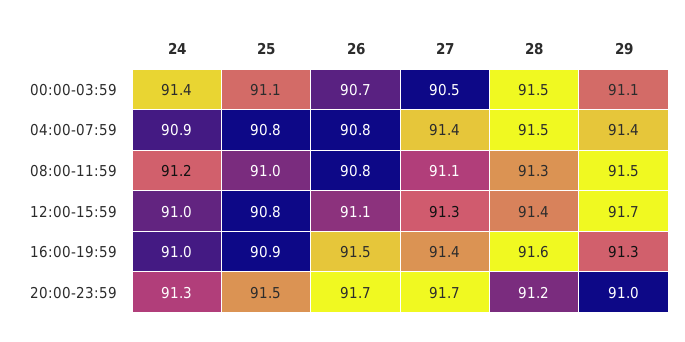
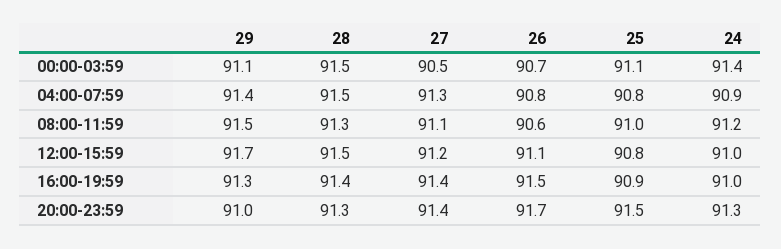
27, 04:00-07:59: 91.4 -> 91.3
26, 08:00-11:59: 90.8 -> 90.6
27, 12:00-15:59: 91.3 -> 91.2
28, 12:00-15:59: 91.4 -> 91.5
28, 16:00-19:59: 91.6 -> 91.4
27, 20:00-23:59: 91.7 -> 91.4
28, 20:00-23:59: 91.2 -> 91.3

